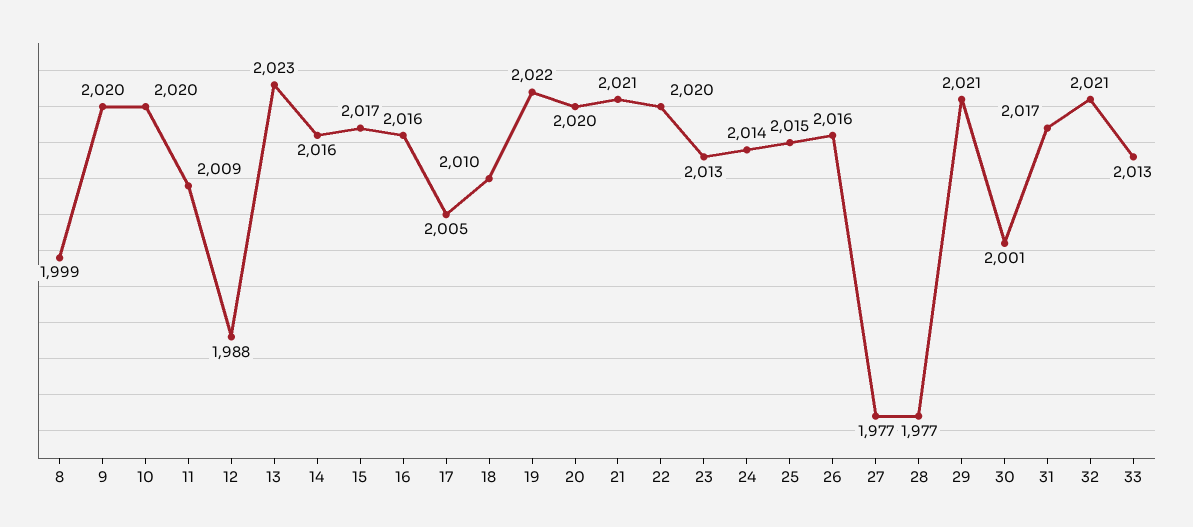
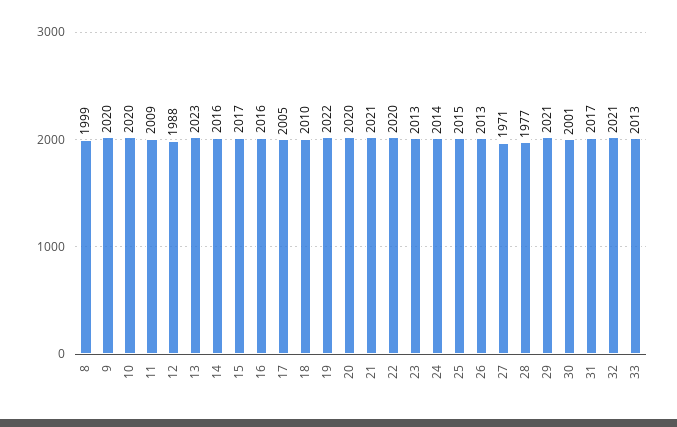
26: 2016 -> 2013
27: 1977 -> 1971

